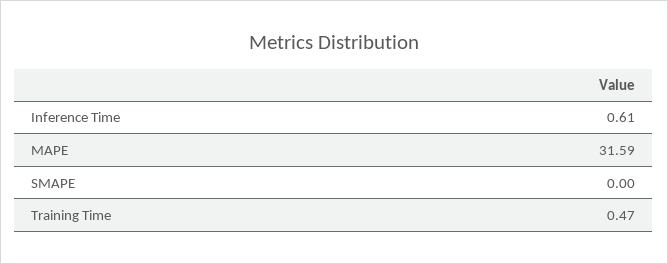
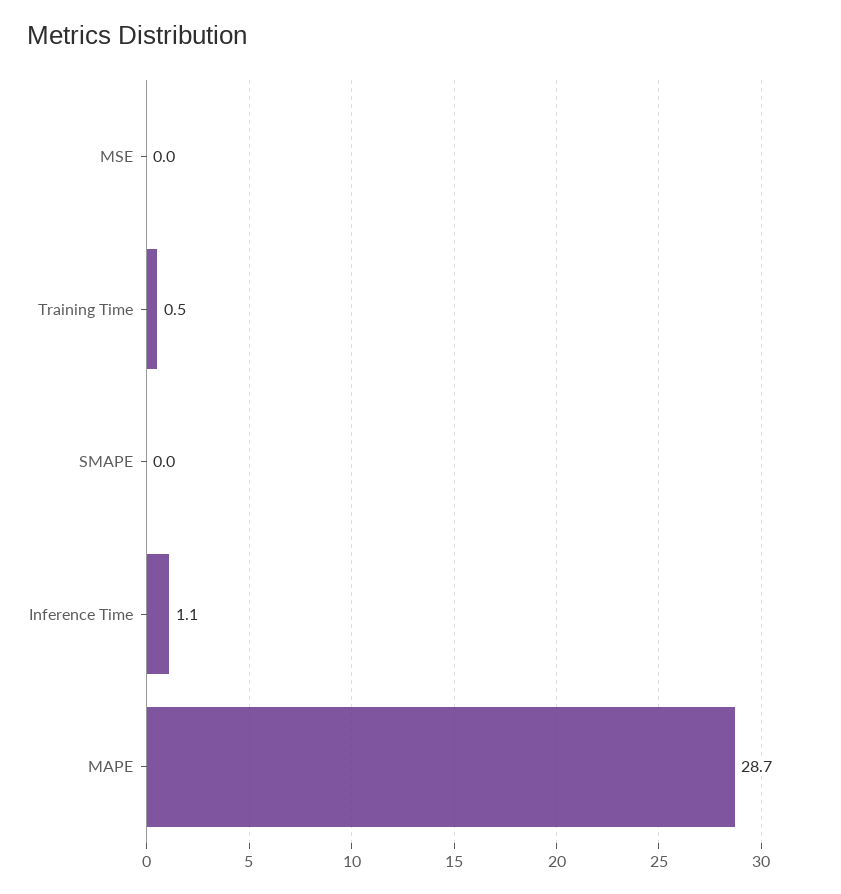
Inference Time: 0.61 -> 1.1
MAPE: 31.59 -> 28.7
MSE: none -> 0

